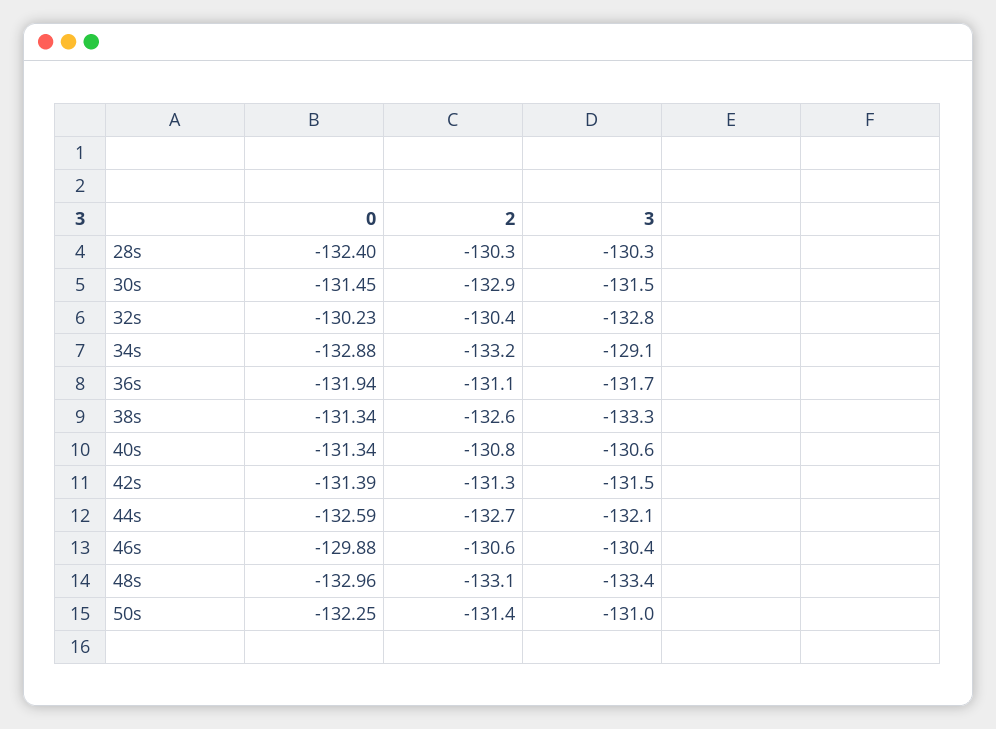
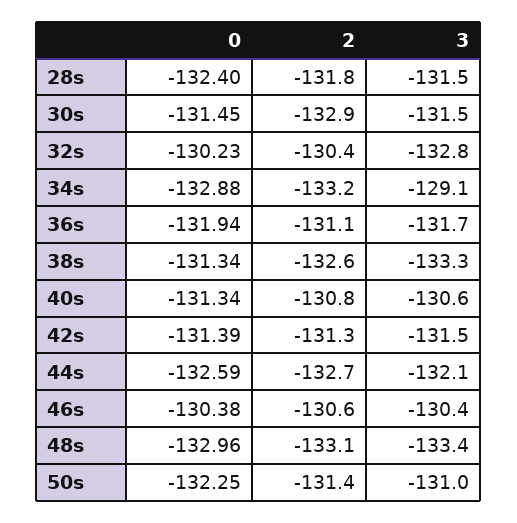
2, 28s: -130.3 -> -131.8
3, 28s: -130.3 -> -131.5
0, 46s: -129.88 -> -130.38

